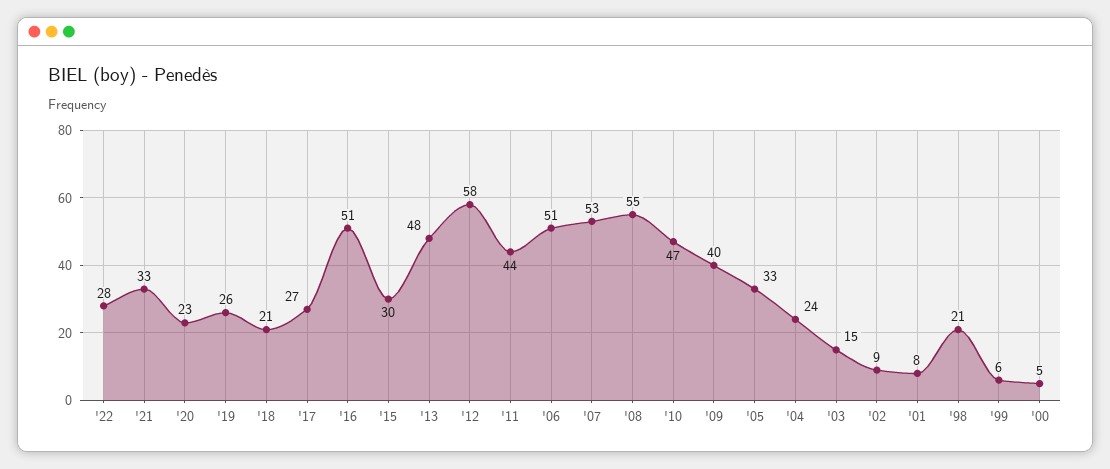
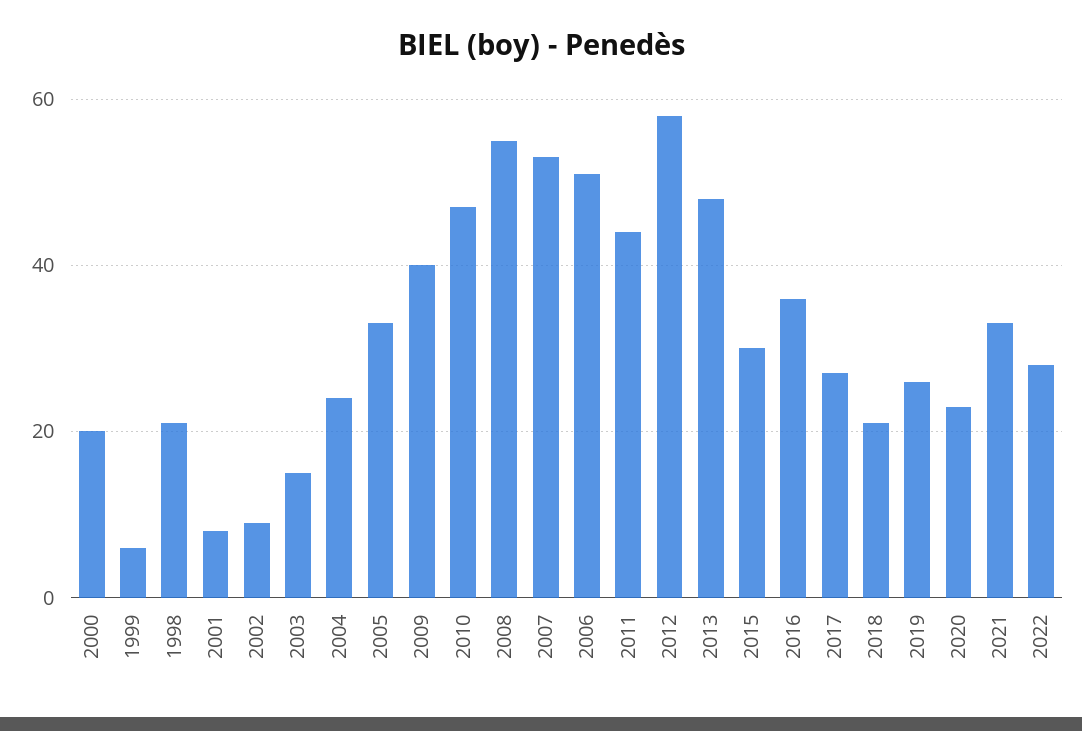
'16: 51 -> 35
'00: 5 -> 20

